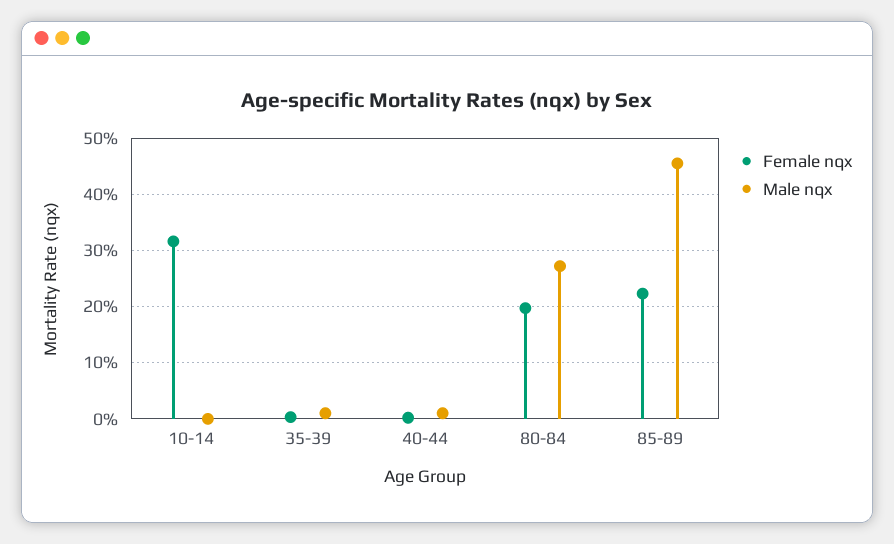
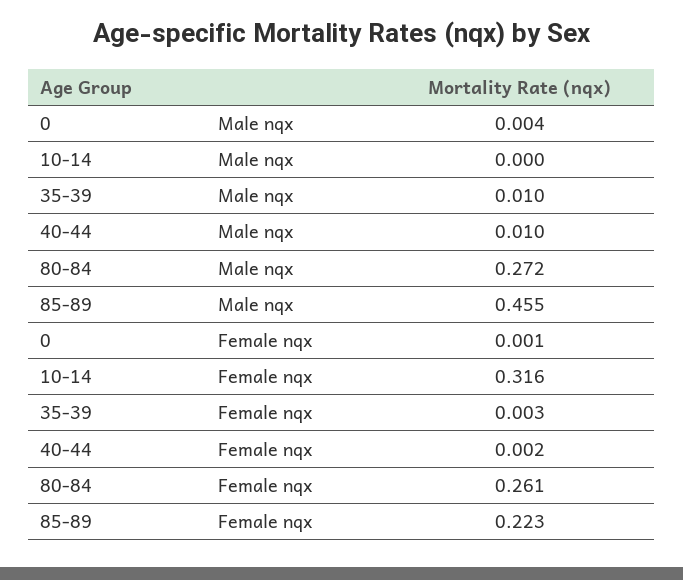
Female nqx, 80-84: 0.2 -> 0.261
Male nqx, 0: none -> 0.004
Female nqx, 0: none -> 0.001

